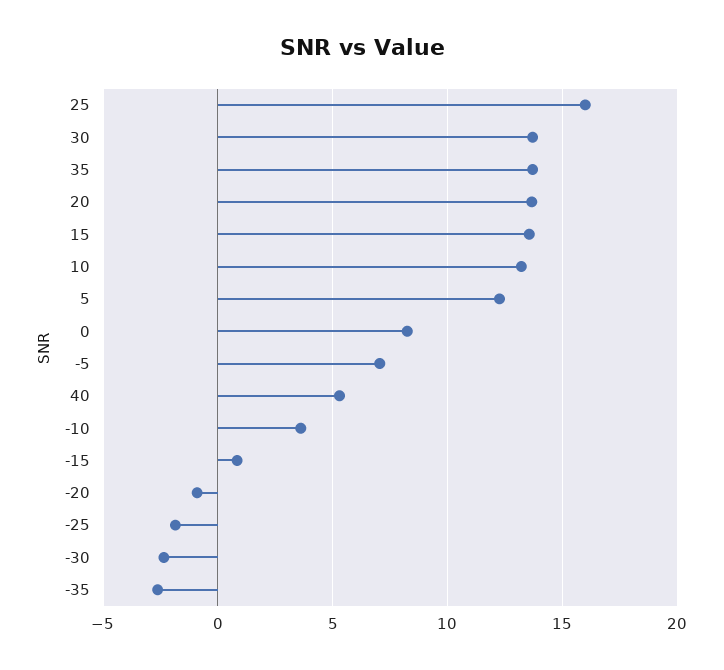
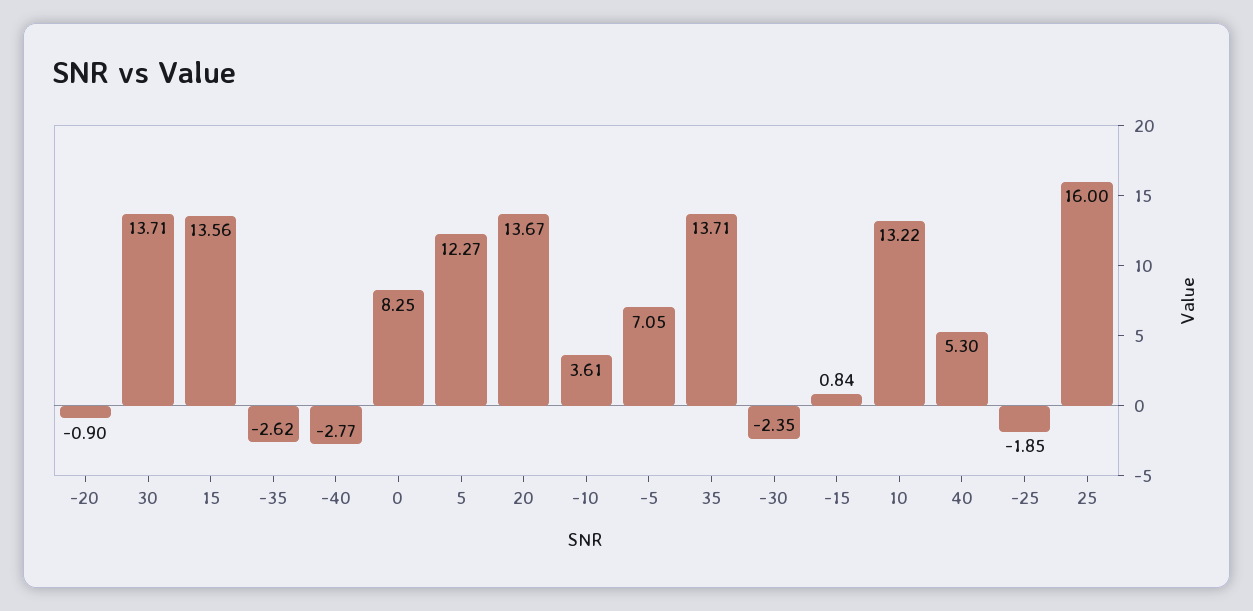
-40: none -> -2.77

